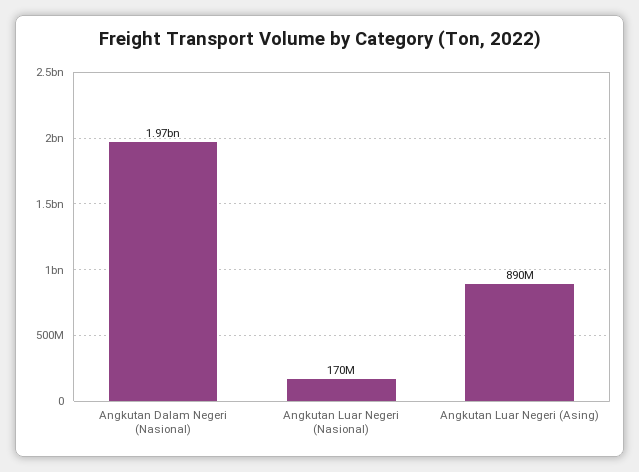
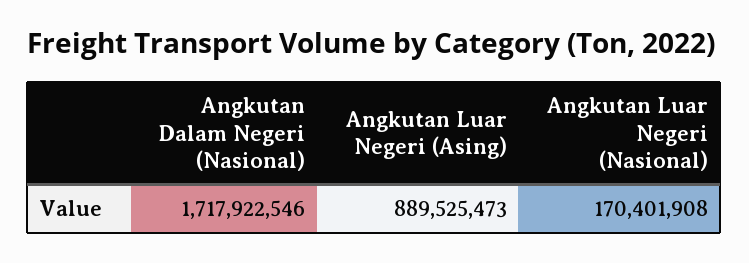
Angkutan Dalam Negeri (Nasional): 1970000000 -> 1717922546

